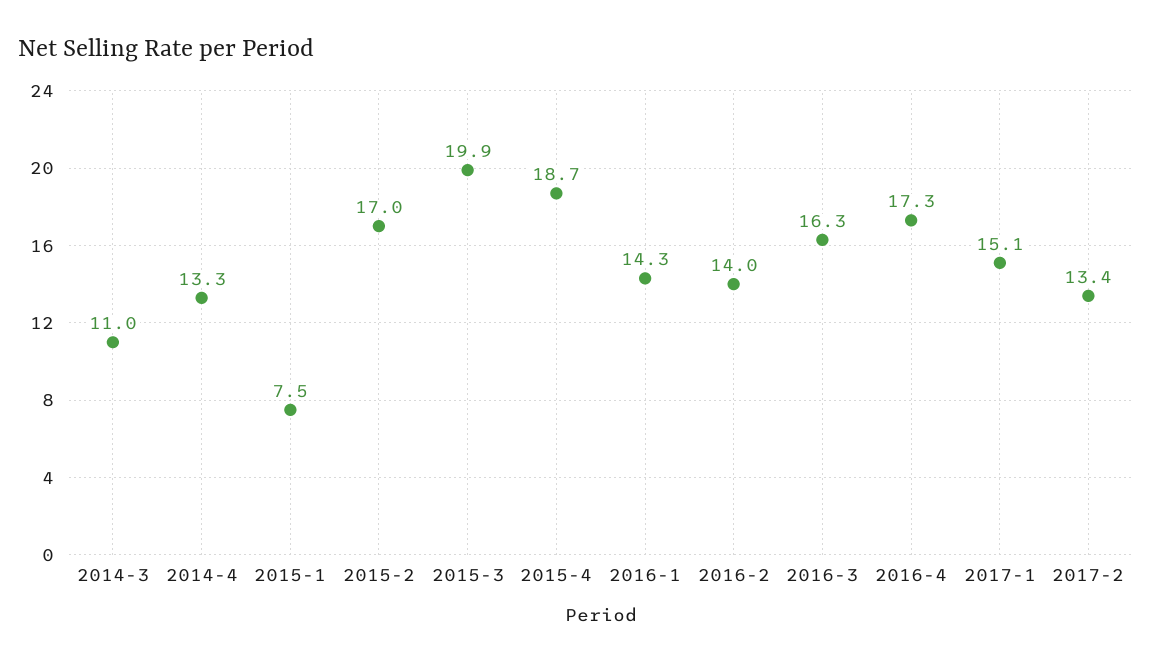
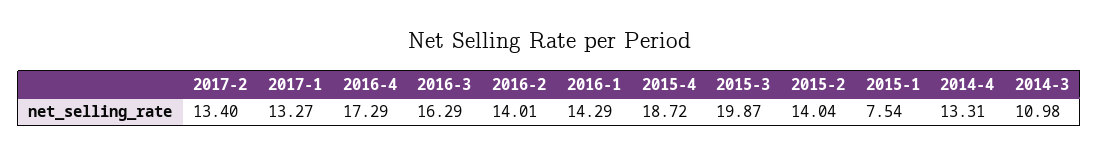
2015-2: 17 -> 14.04
2017-1: 15.1 -> 13.27

